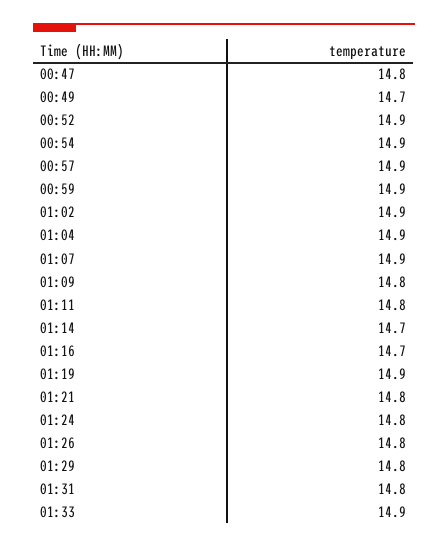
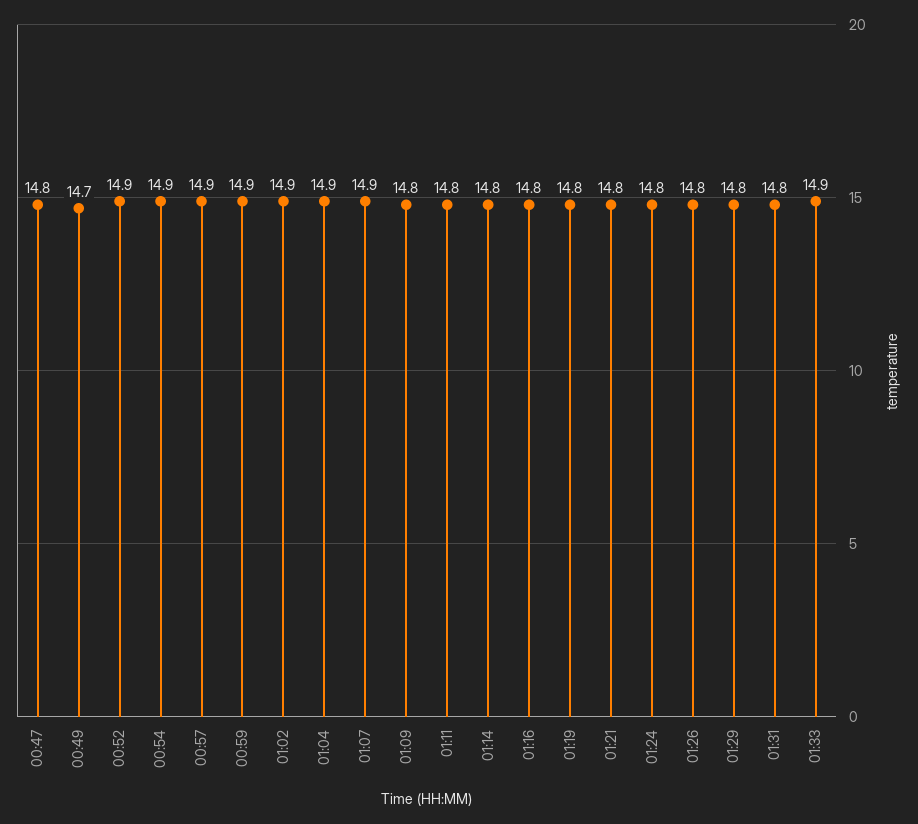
01:14: 14.7 -> 14.8
01:16: 14.7 -> 14.8
01:19: 14.9 -> 14.8

